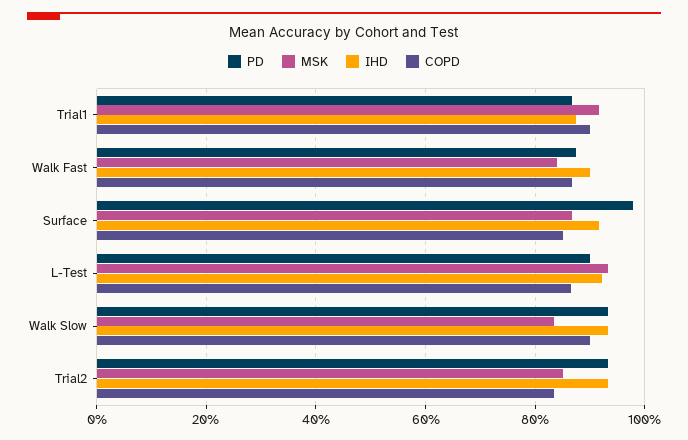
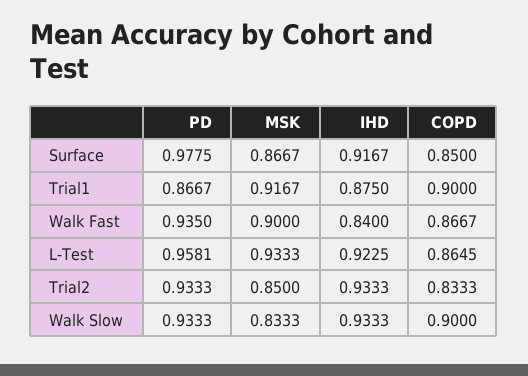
PD, Walk Fast: 0.88 -> 0.935
MSK, Walk Fast: 0.84 -> 0.9
IHD, Walk Fast: 0.9 -> 0.84
PD, L-Test: 0.9 -> 0.9581

